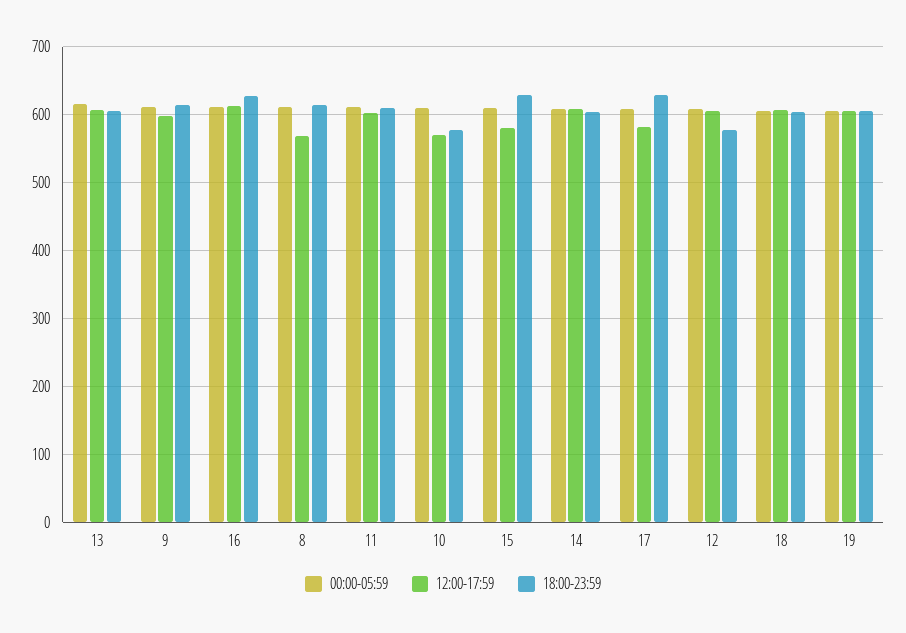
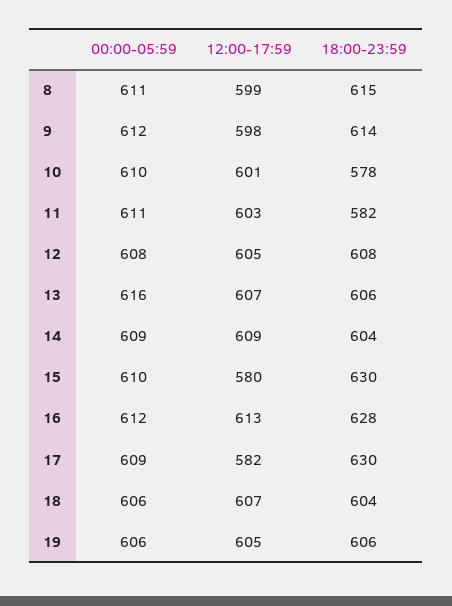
12:00-17:59, 8: 570 -> 599
18:00-23:59, 11: 610 -> 582
12:00-17:59, 10: 570 -> 601
18:00-23:59, 12: 580 -> 608

